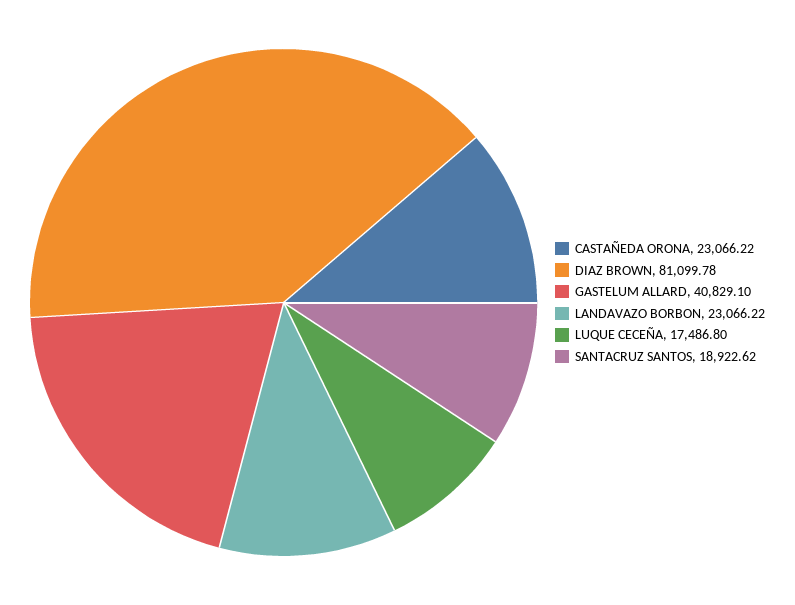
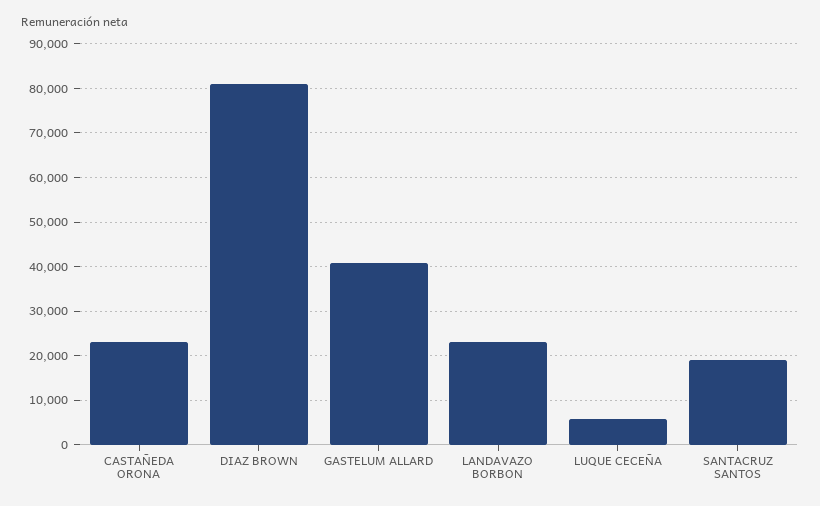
LUQUE CECEÑA: 17486.8 -> 6000

